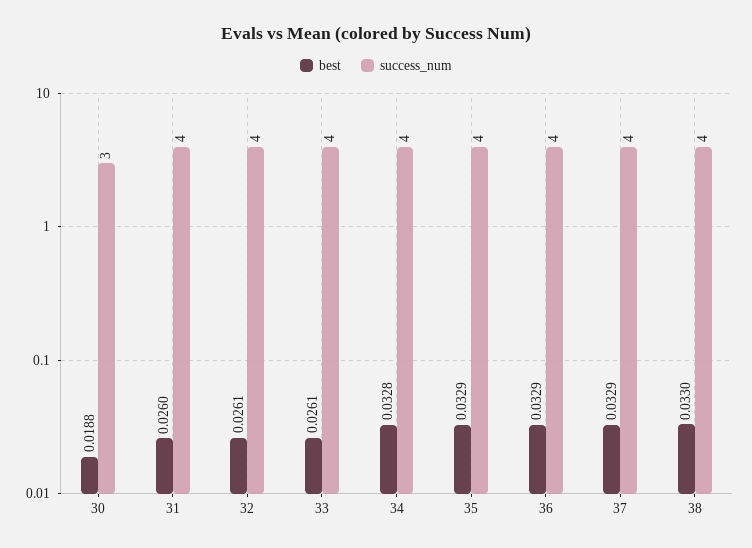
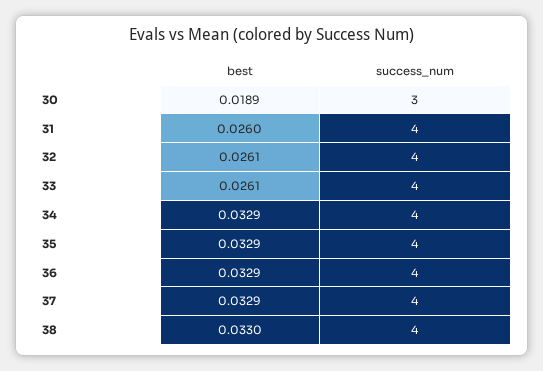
best, 30: 0.0188 -> 0.0189
best, 34: 0.0328 -> 0.0329

